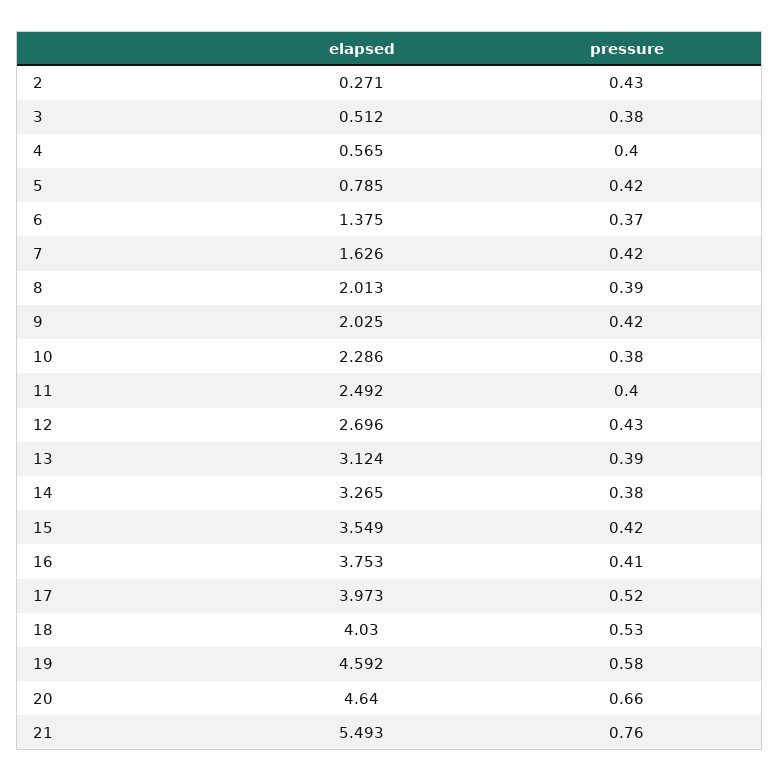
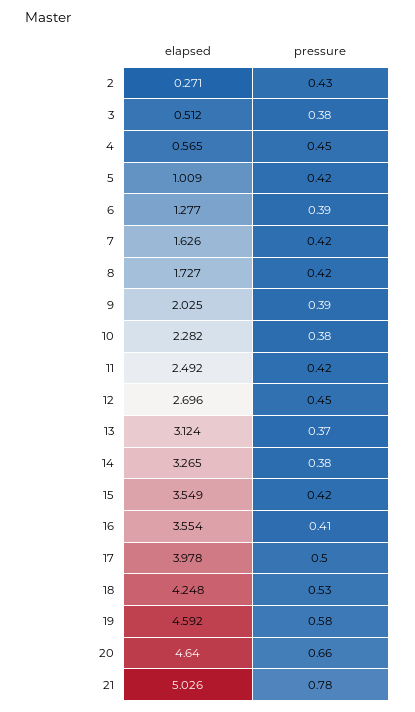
pressure, 4: 0.4 -> 0.45
elapsed, 5: 0.785 -> 1.009
elapsed, 6: 1.375 -> 1.277
pressure, 6: 0.37 -> 0.39
elapsed, 8: 2.013 -> 1.727
pressure, 8: 0.39 -> 0.42
pressure, 9: 0.42 -> 0.39
elapsed, 10: 2.286 -> 2.282
pressure, 11: 0.4 -> 0.42
pressure, 12: 0.43 -> 0.45
pressure, 13: 0.39 -> 0.37
elapsed, 16: 3.753 -> 3.554
elapsed, 17: 3.973 -> 3.978
pressure, 17: 0.52 -> 0.5
elapsed, 18: 4.03 -> 4.248
elapsed, 21: 5.493 -> 5.026
pressure, 21: 0.76 -> 0.78

